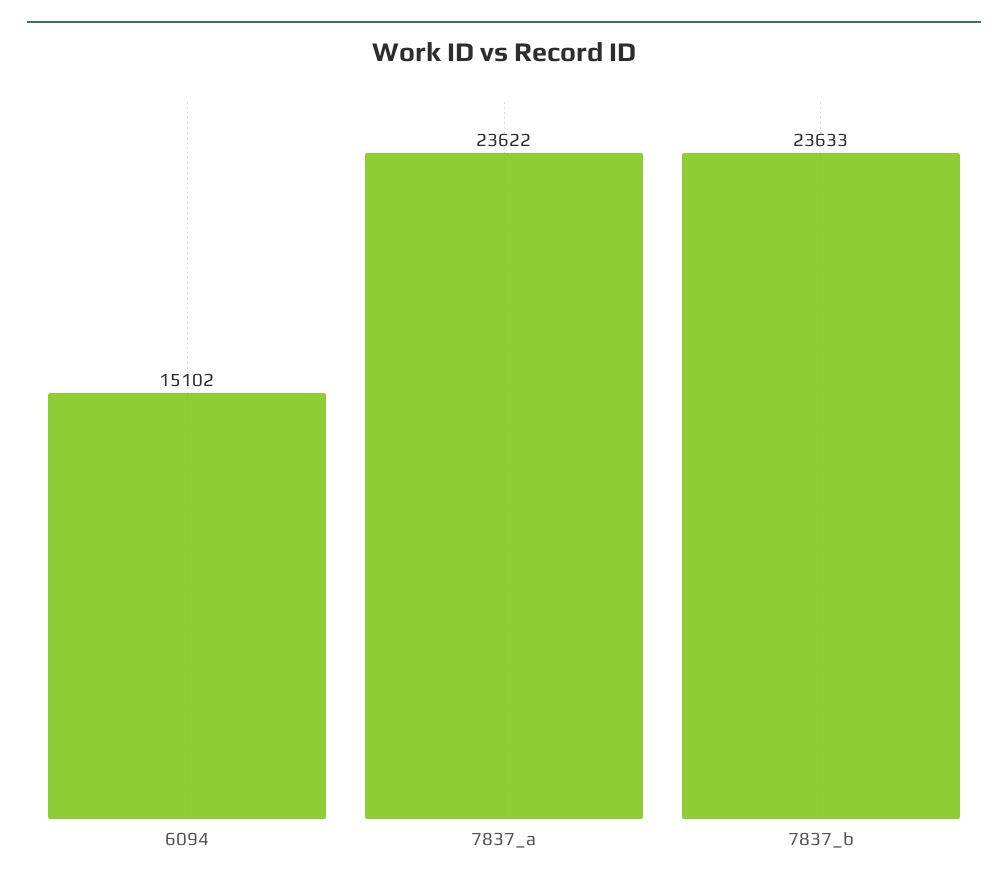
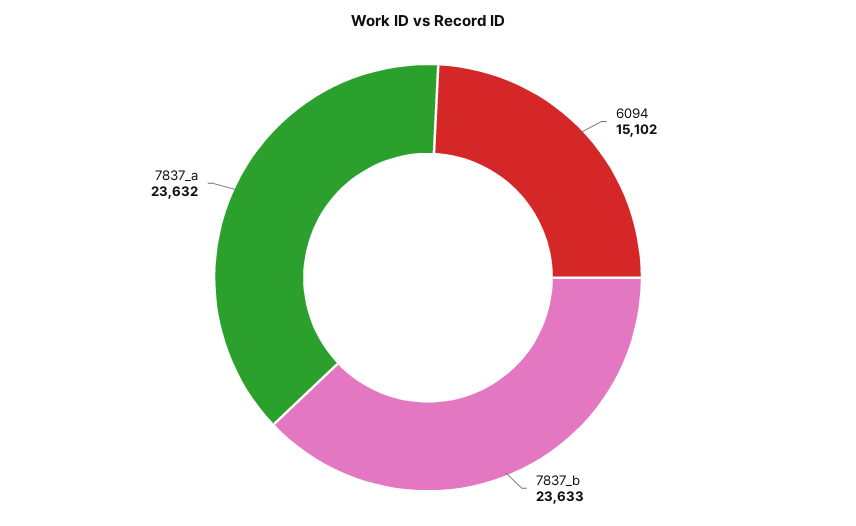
7837_a: 23622 -> 23632

